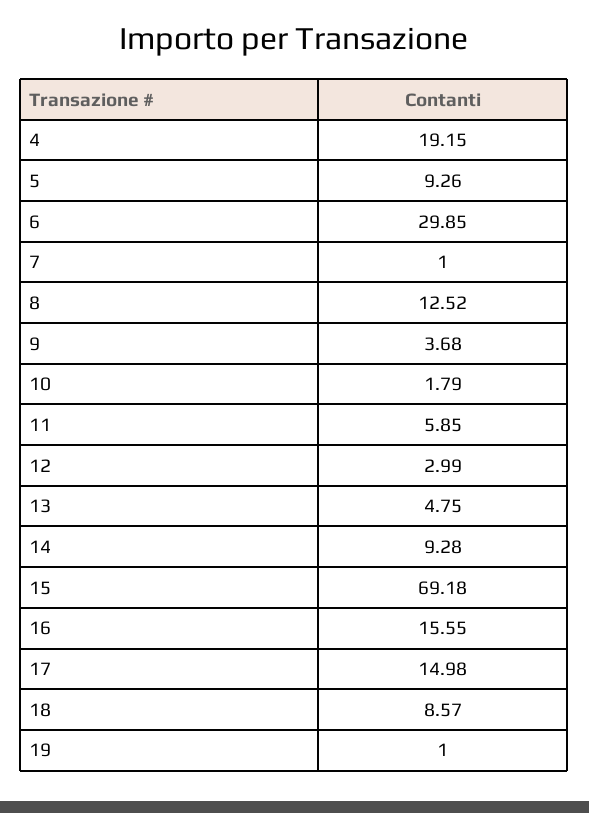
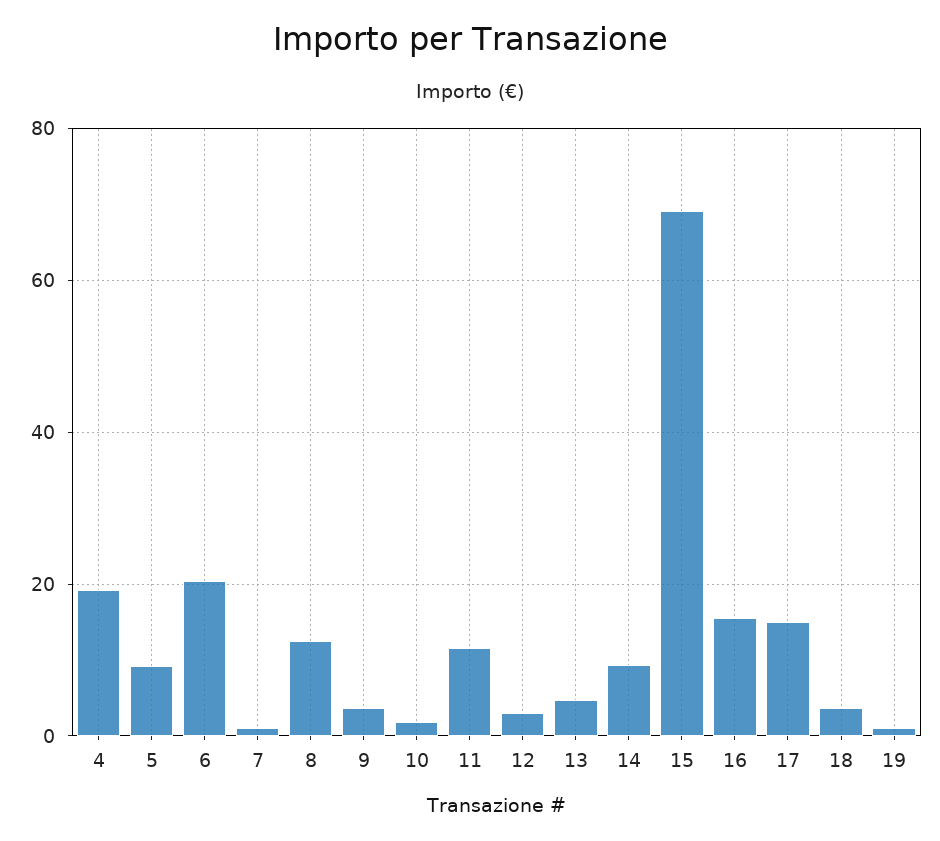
6: 29.85 -> 20
11: 5.85 -> 12
18: 8.57 -> 4

